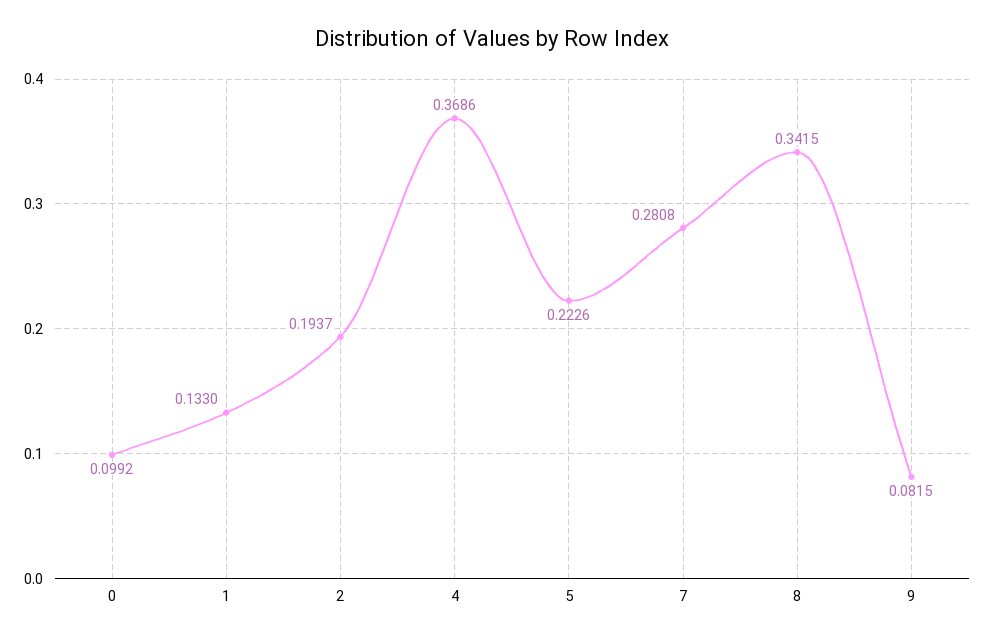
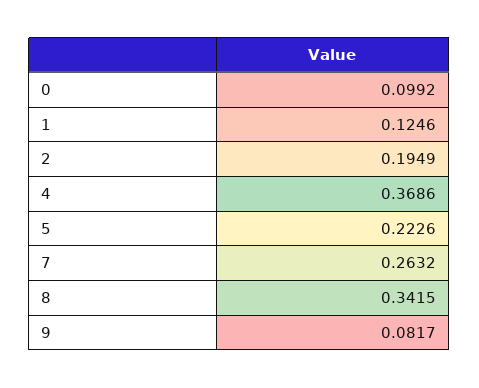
1: 0.133 -> 0.1246
2: 0.1937 -> 0.1949
7: 0.2808 -> 0.2632
9: 0.0815 -> 0.0817

